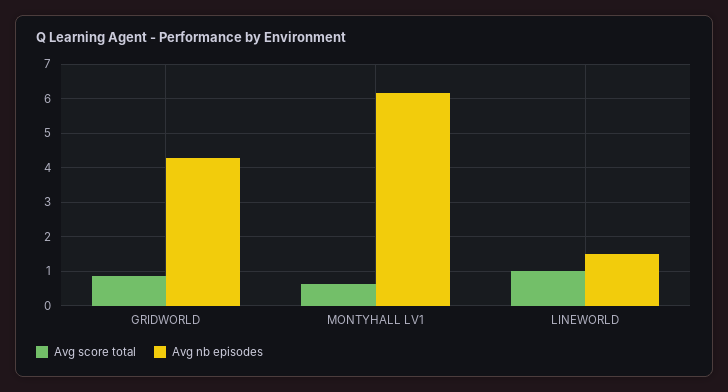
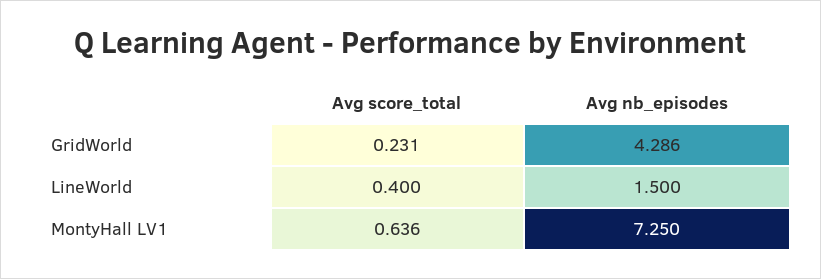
Avg score total, GRIDWORLD: 0.8 -> 0.231
Avg nb episodes, MONTYHALL LV1: 6.2 -> 7.25
Avg score total, LINEWORLD: 1 -> 0.4

